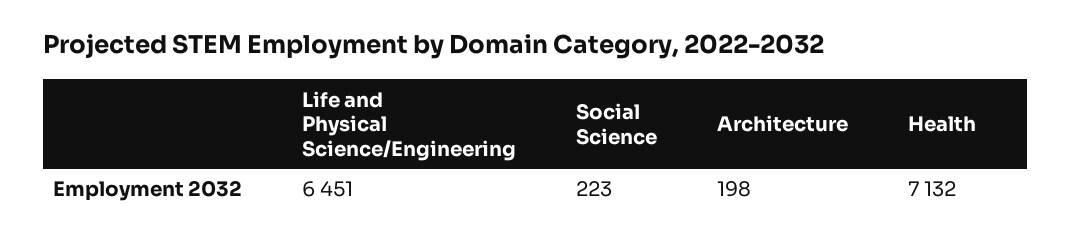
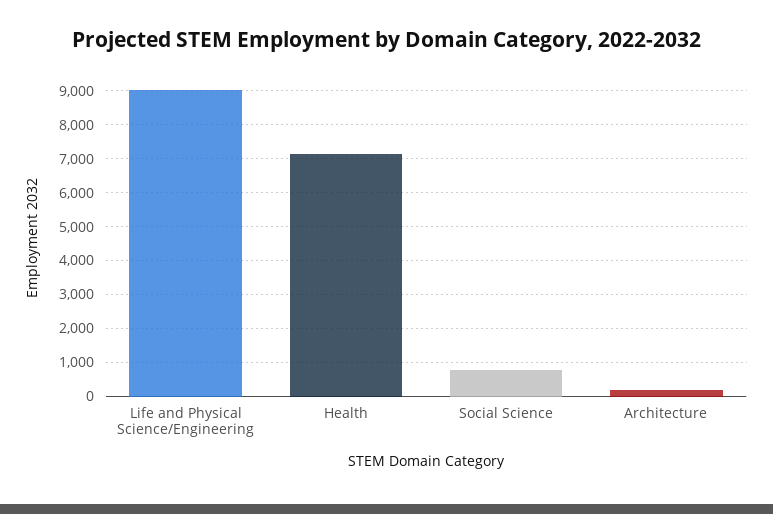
Life and Physical Science/Engineering: 6451 -> 9000
Social Science: 223 -> 800

